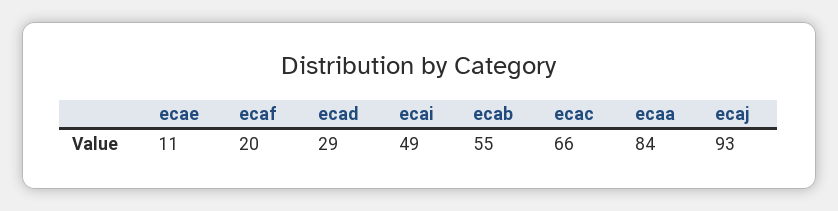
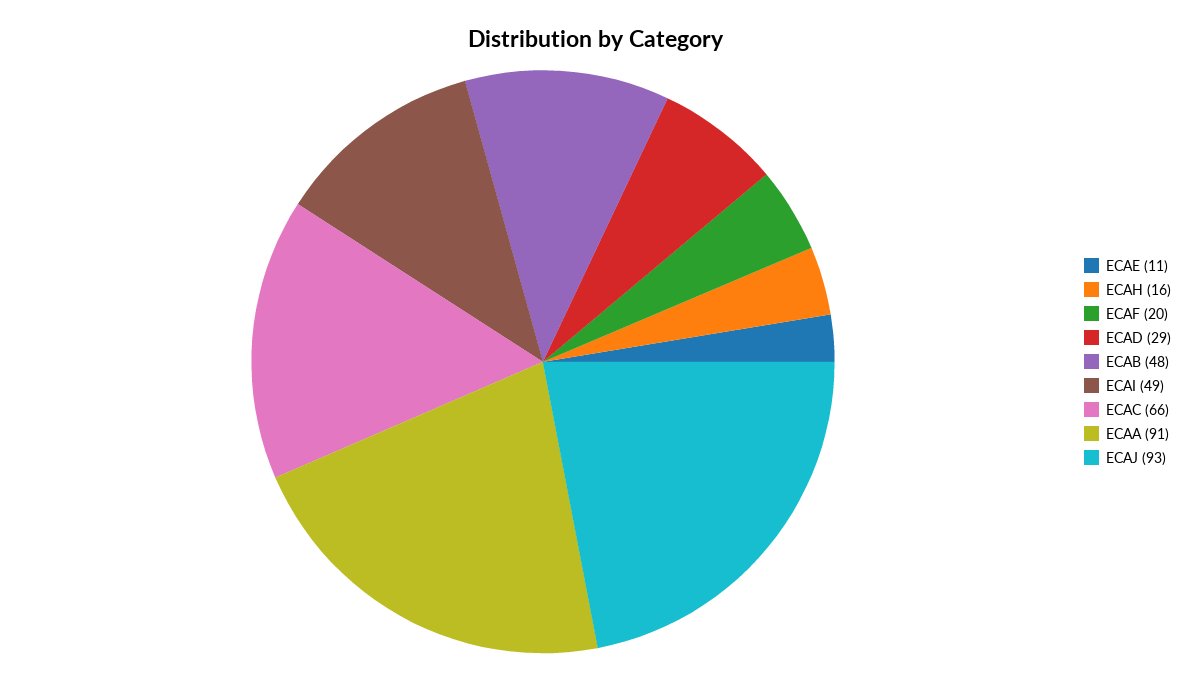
ecab: 55 -> 48
ecaa: 84 -> 91
ECAH: none -> 16

